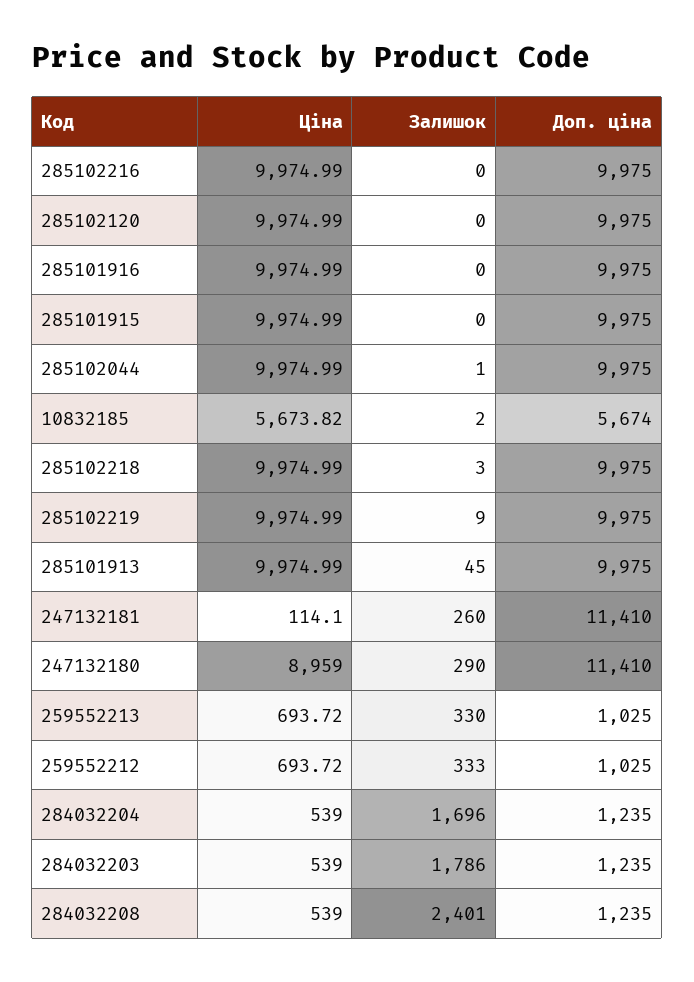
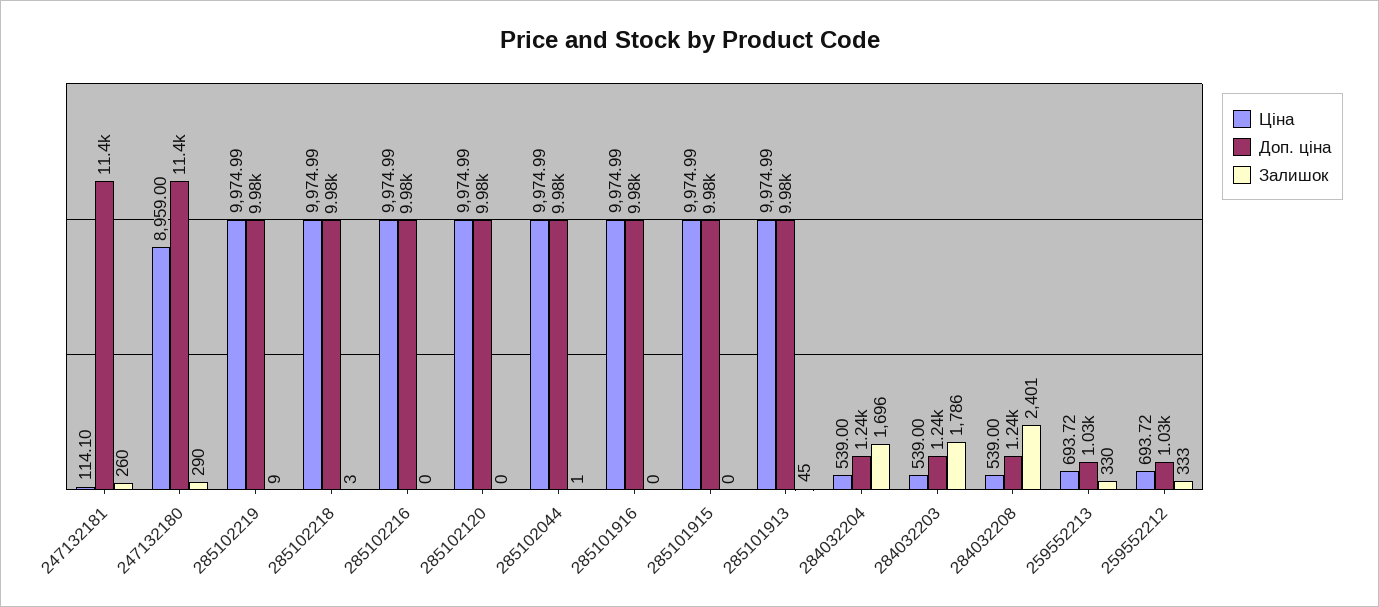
Ціна, 10832185: 5673.82 -> none
Залишок, 10832185: 2 -> none
Доп. ціна, 10832185: 5674 -> none

